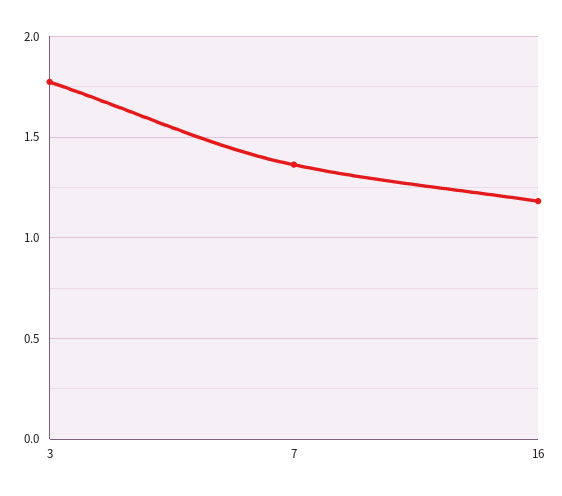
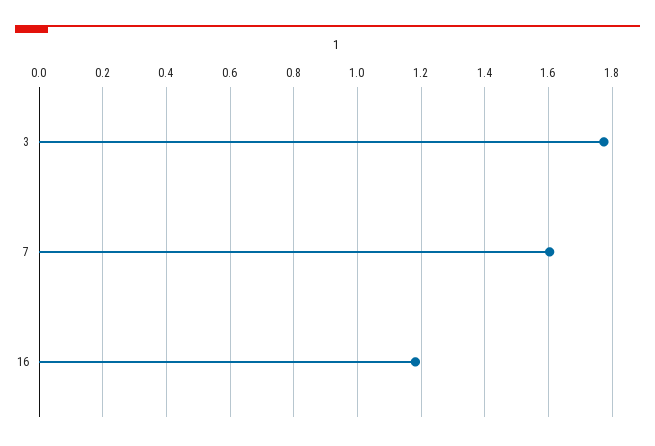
7: 1.35 -> 1.6

